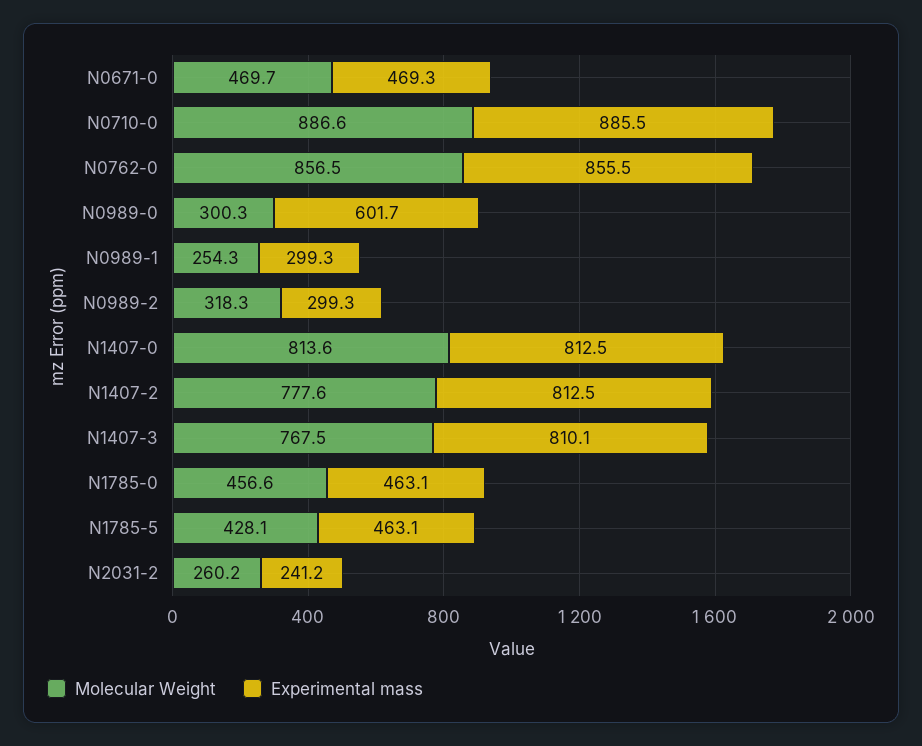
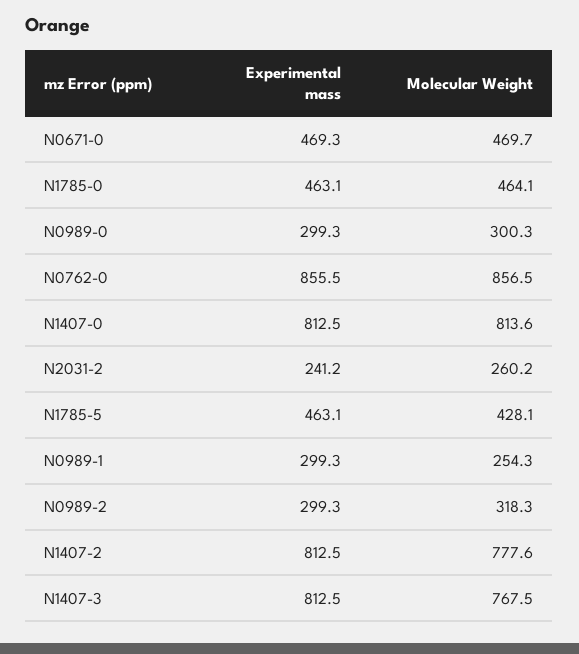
Molecular Weight, N0710-0: 886.6 -> none
Experimental mass, N0710-0: 885.5 -> none
Experimental mass, N0989-0: 601.7 -> 299.3
Experimental mass, N1407-3: 810.1 -> 812.5
Molecular Weight, N1785-0: 456.6 -> 464.1

